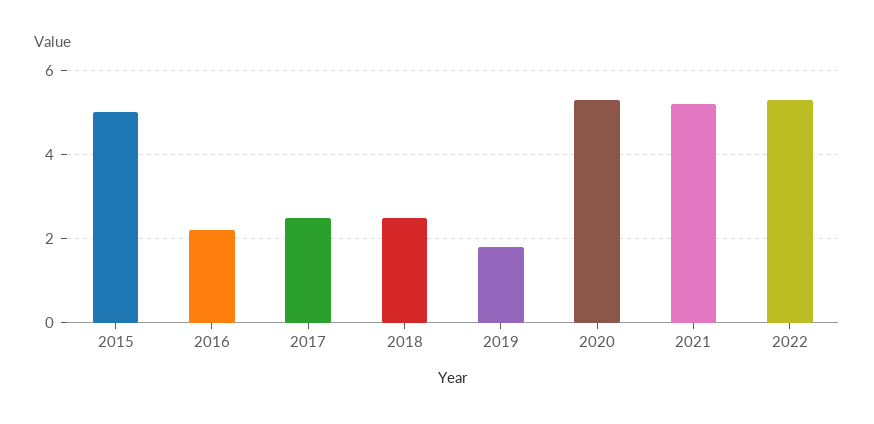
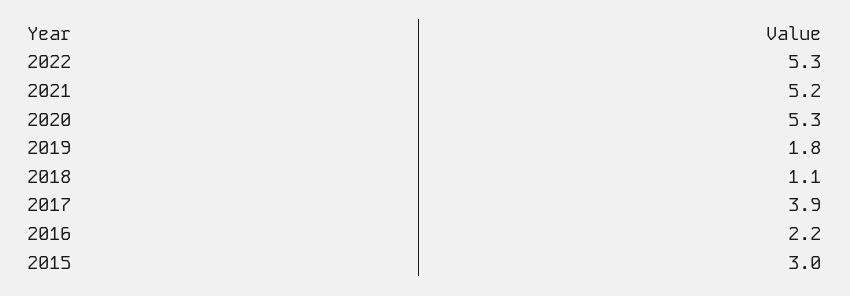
2015: 5 -> 3
2017: 2.5 -> 3.9
2018: 2.5 -> 1.1

